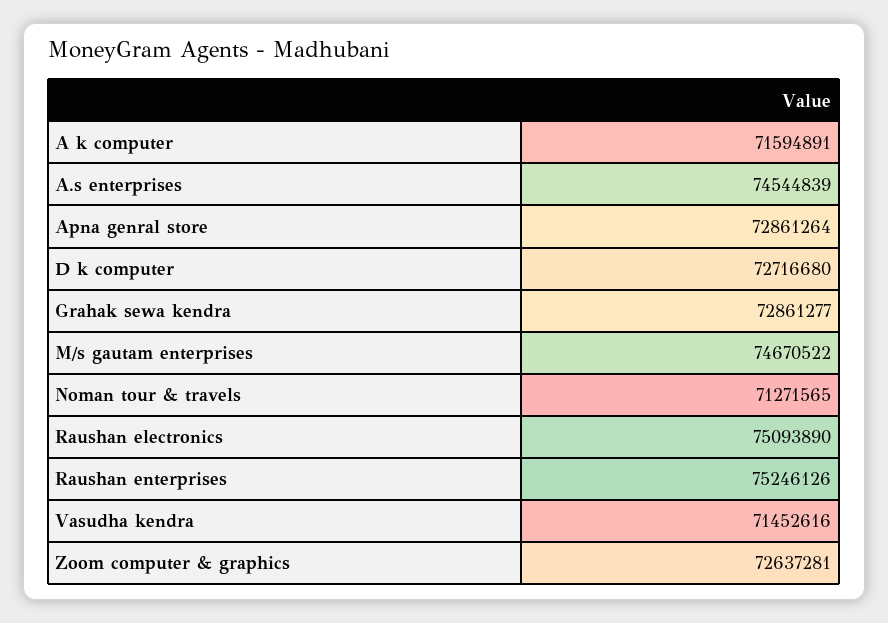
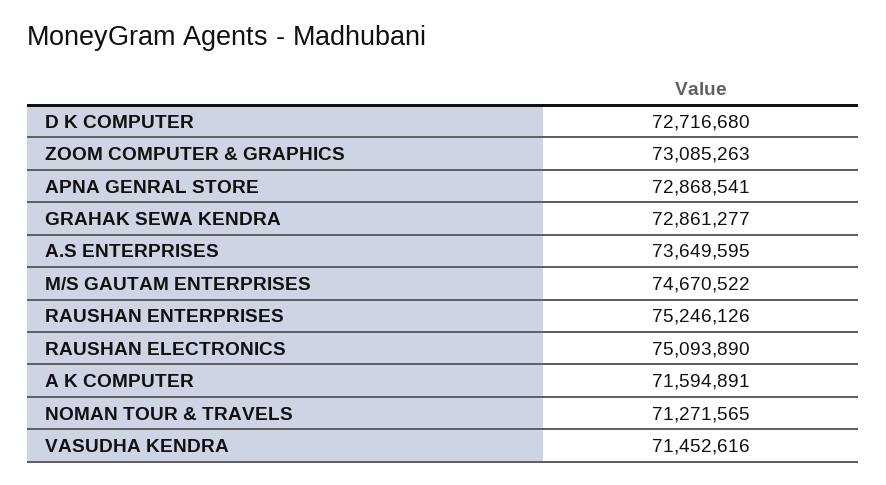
A.s enterprises: 74544839 -> 73649595
Apna genral store: 72861264 -> 72868541
Zoom computer & graphics: 72637281 -> 73085263

